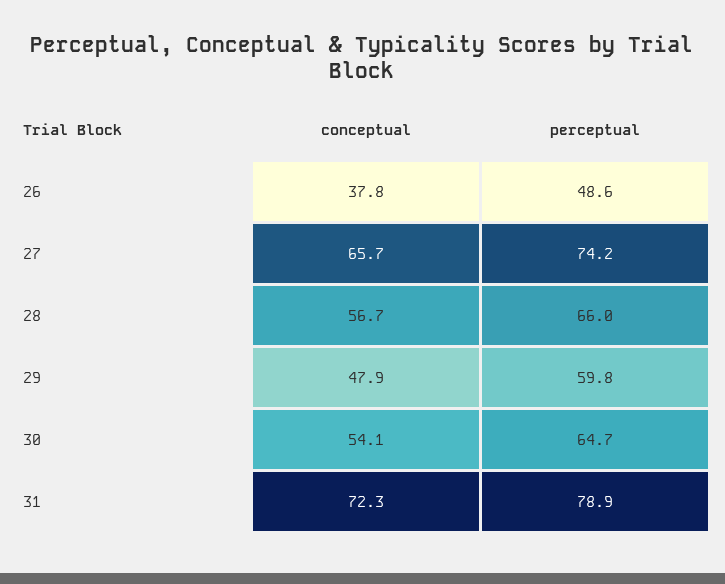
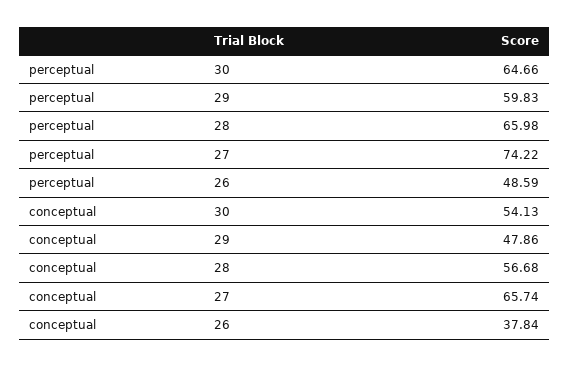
conceptual, 31: 72.3 -> none
perceptual, 31: 78.9 -> none

